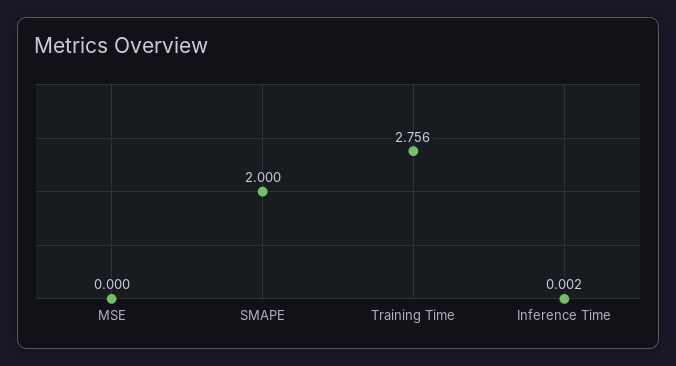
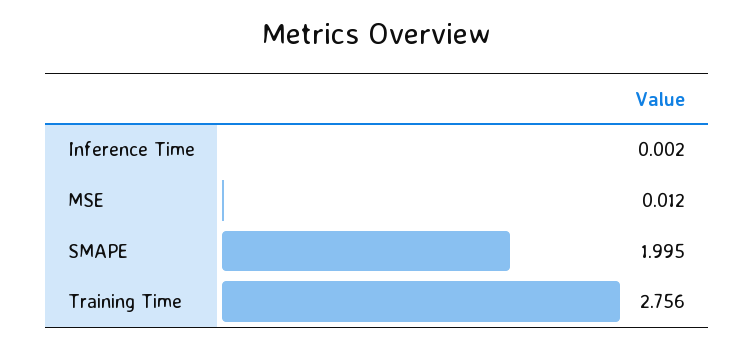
MSE: 0 -> 0.012
SMAPE: 2 -> 1.995

